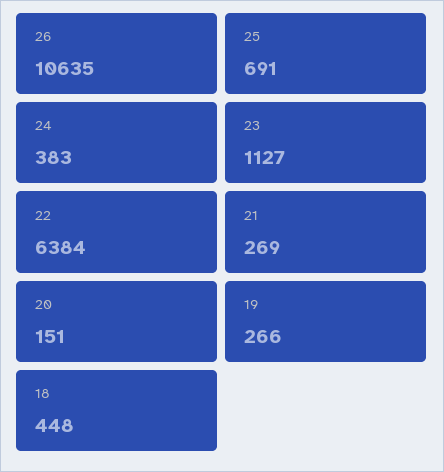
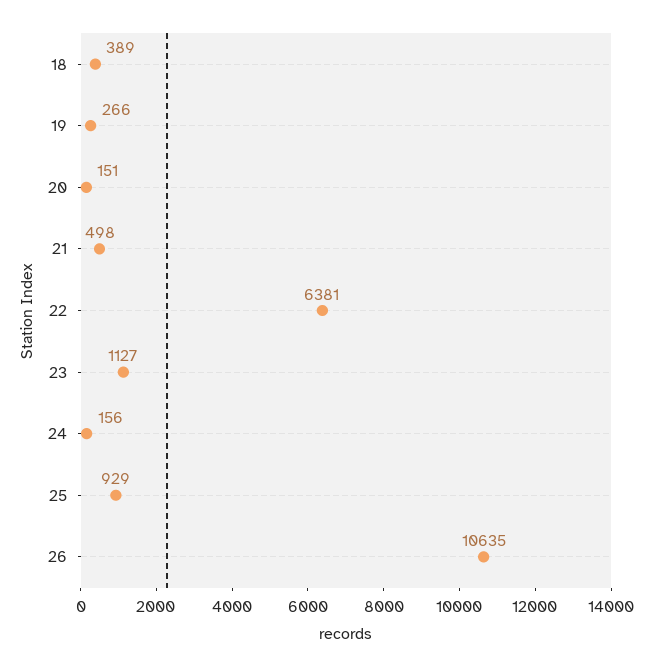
25: 691 -> 929
24: 383 -> 156
22: 6384 -> 6381
21: 269 -> 498
18: 448 -> 389

